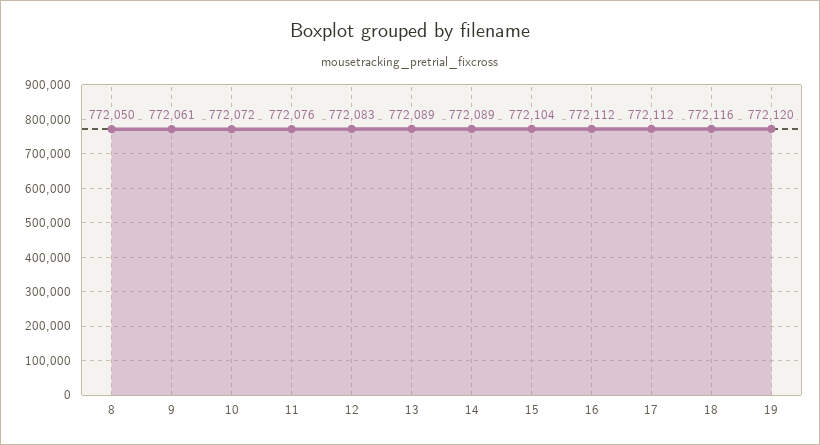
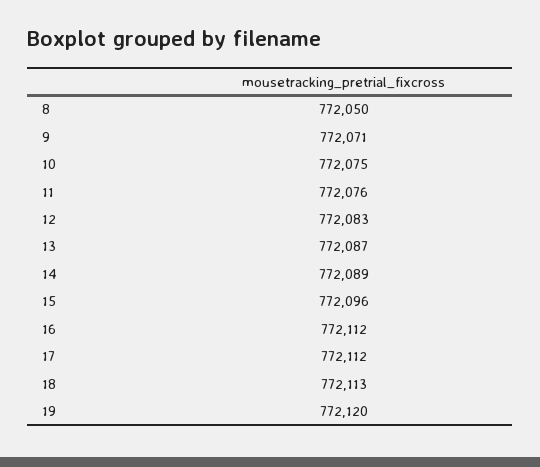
9: 772061 -> 772071
10: 772072 -> 772075
13: 772089 -> 772087
15: 772104 -> 772096
18: 772116 -> 772113

